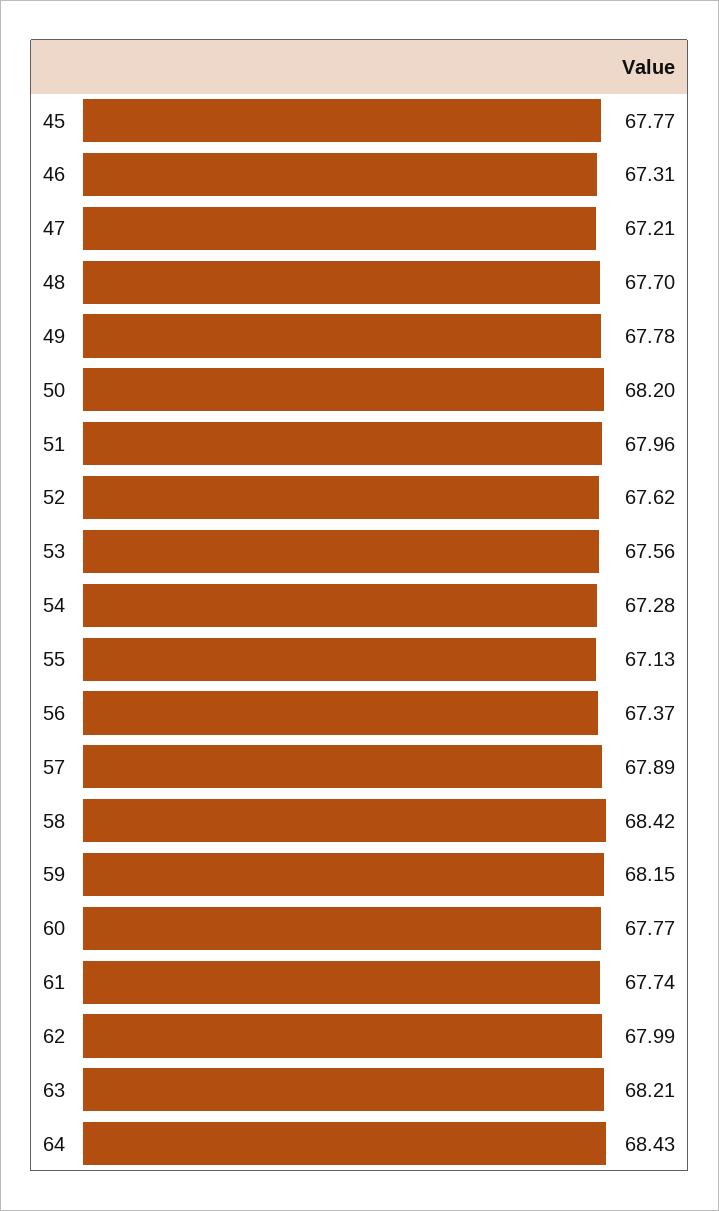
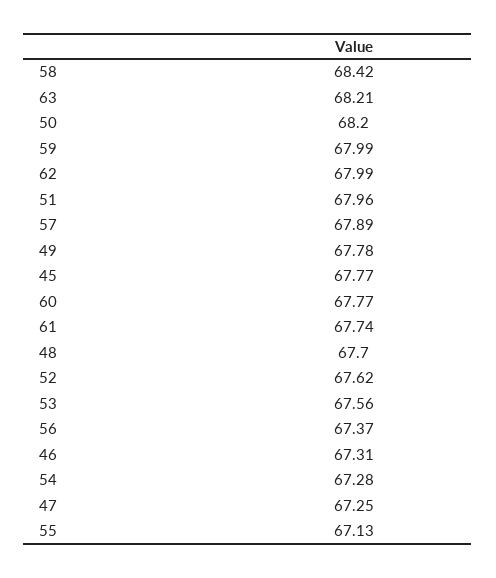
47: 67.21 -> 67.25
59: 68.15 -> 67.99
64: 68.43 -> none

